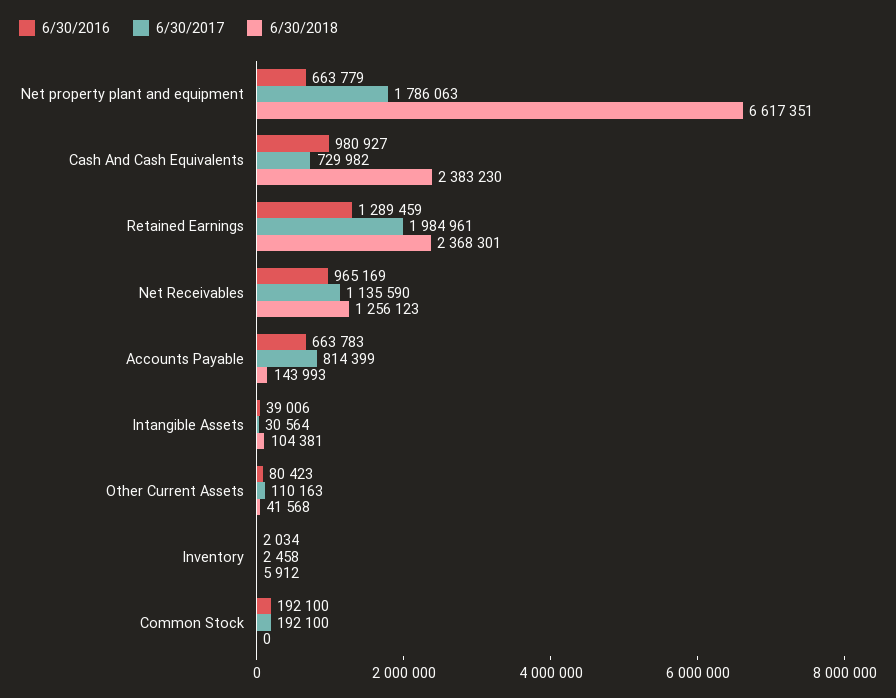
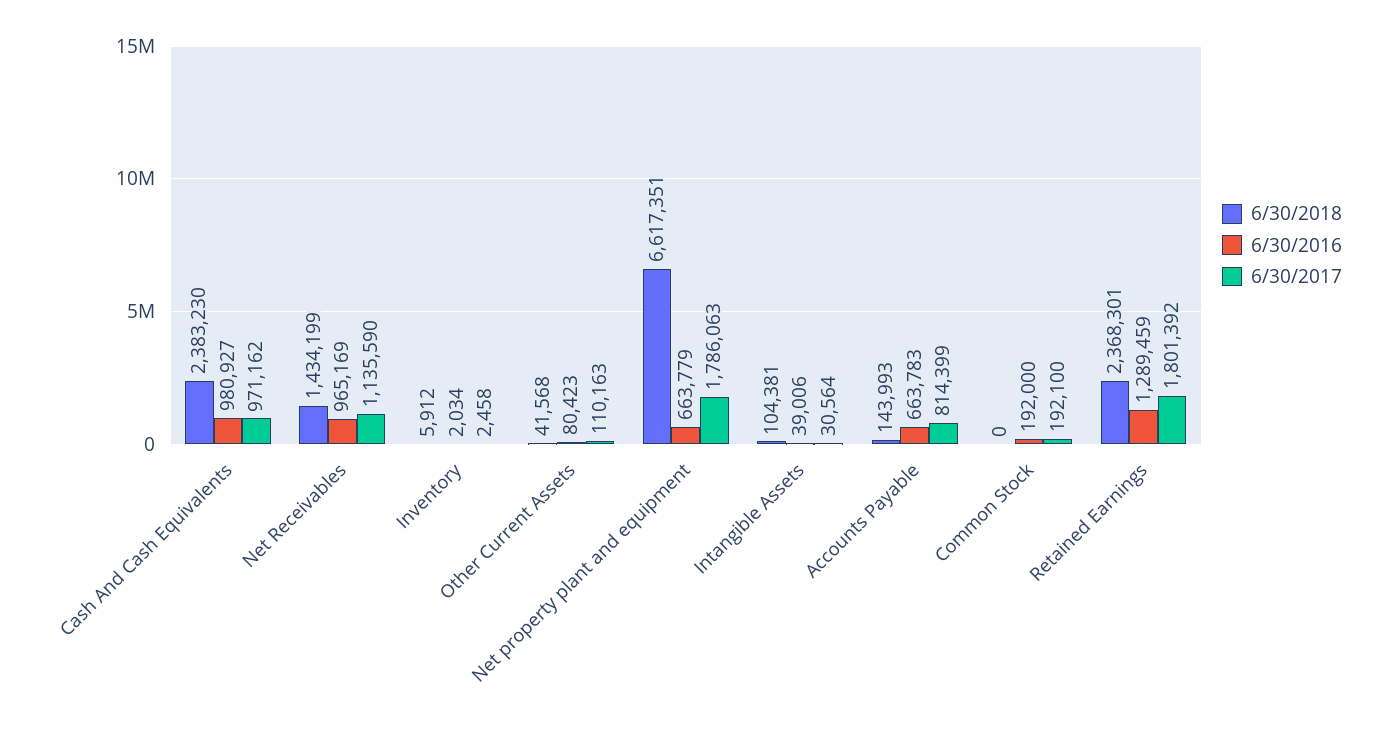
6/30/2017, Cash And Cash Equivalents: 729982 -> 971162
6/30/2017, Retained Earnings: 1984961 -> 1801392
6/30/2018, Net Receivables: 1256123 -> 1434199
6/30/2016, Common Stock: 192100 -> 192000

